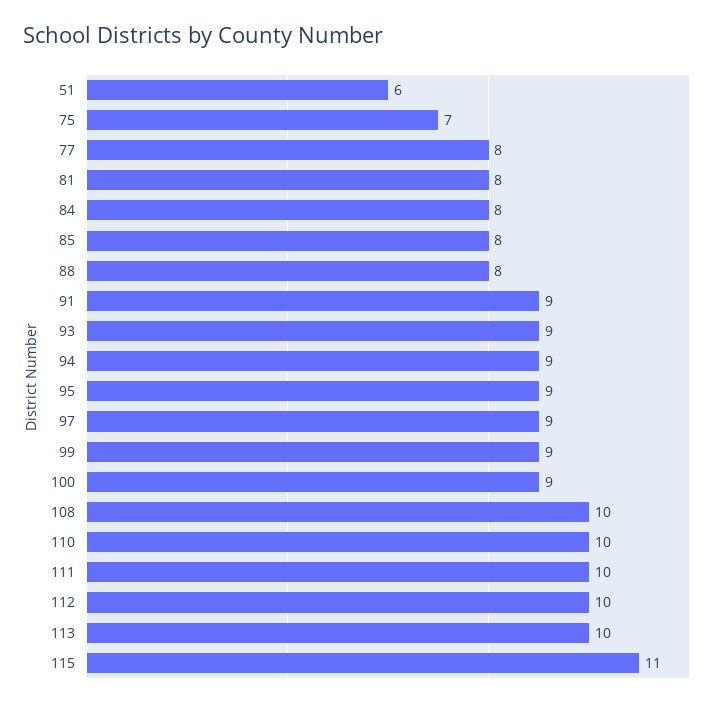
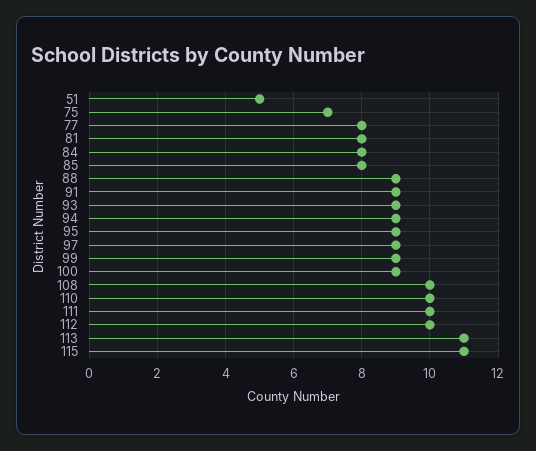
51: 6 -> 5
88: 8 -> 9
113: 10 -> 11

